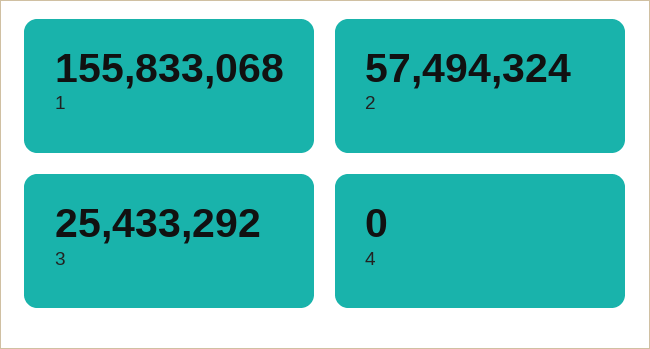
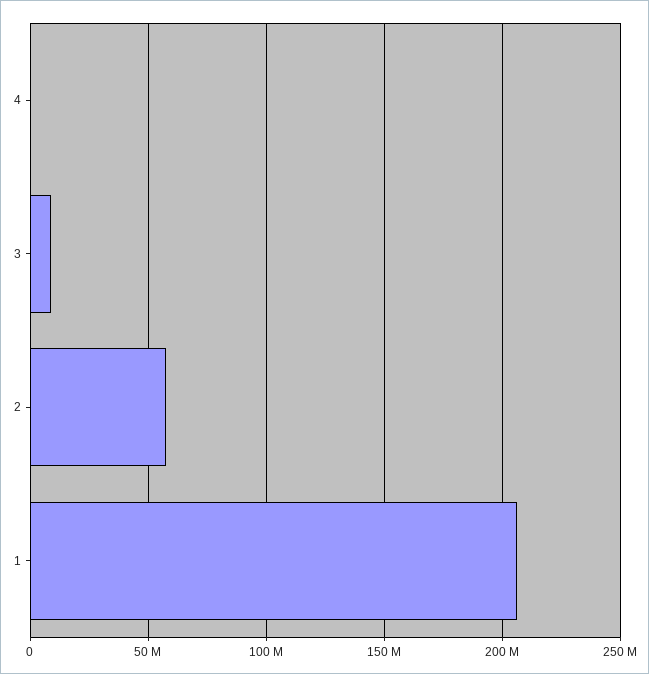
1: 155833068 -> 205000000
3: 25433292 -> 10000000

